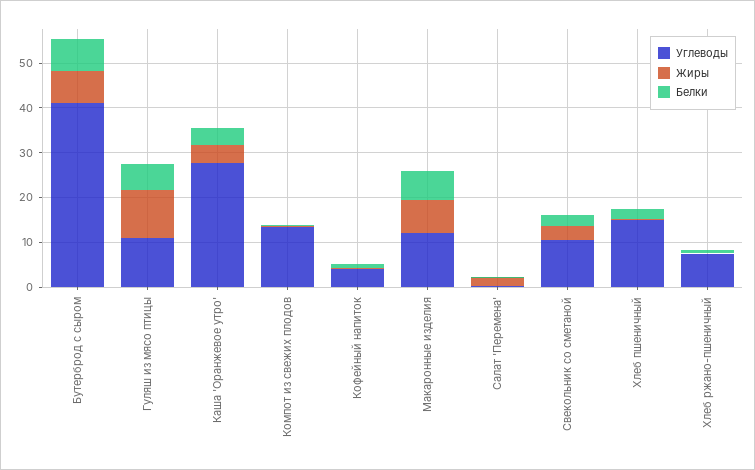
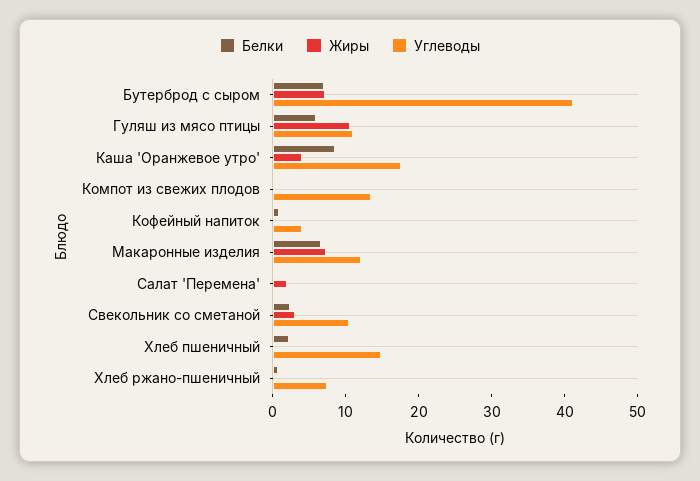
Углеводы, Каша 'Оранжевое утро': 28 -> 18
Белки, Каша 'Оранжевое утро': 4 -> 8

